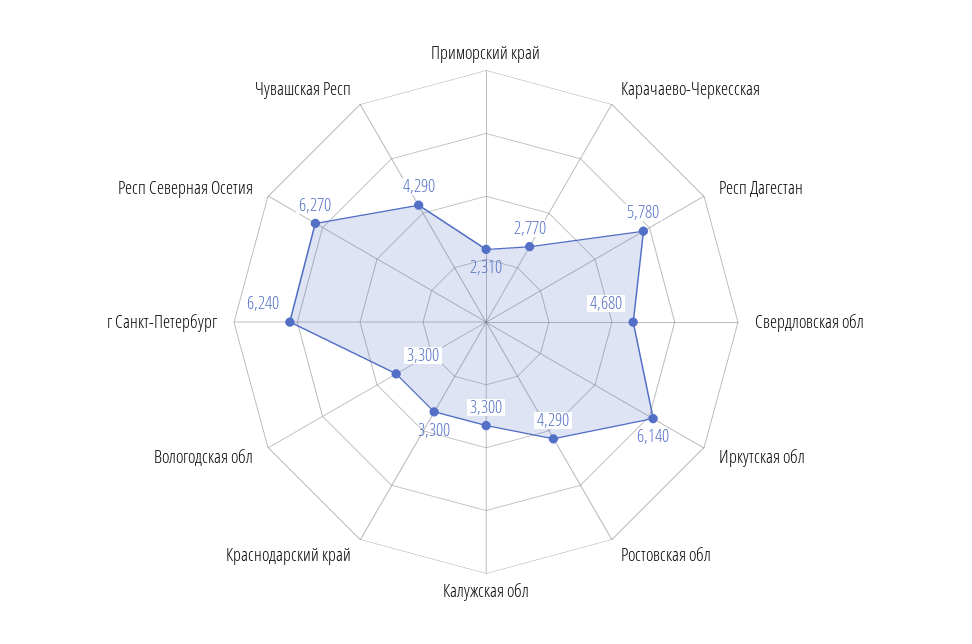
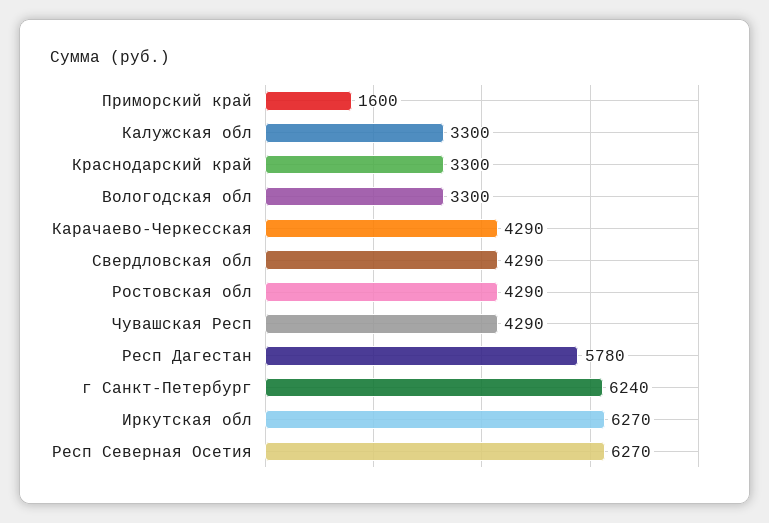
Приморский край: 2310 -> 1600
Карачаево-Черкесская: 2770 -> 4290
Свердловская обл: 4680 -> 4290
Иркутская обл: 6140 -> 6270

